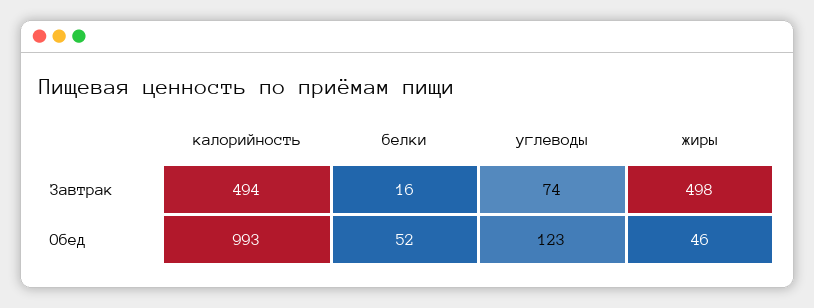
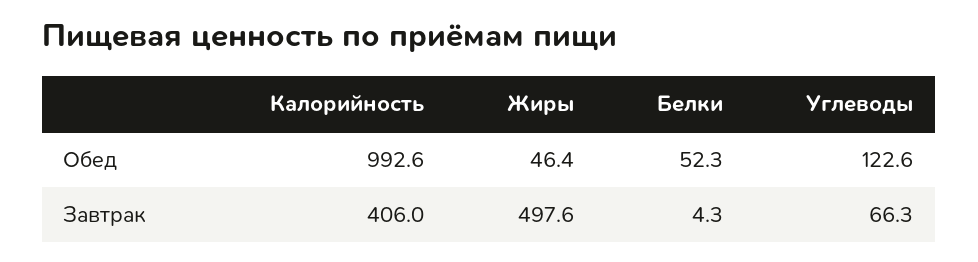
калорийность, Завтрак: 494 -> 406
белки, Завтрак: 16 -> 4.3
углеводы, Завтрак: 74 -> 66.3

